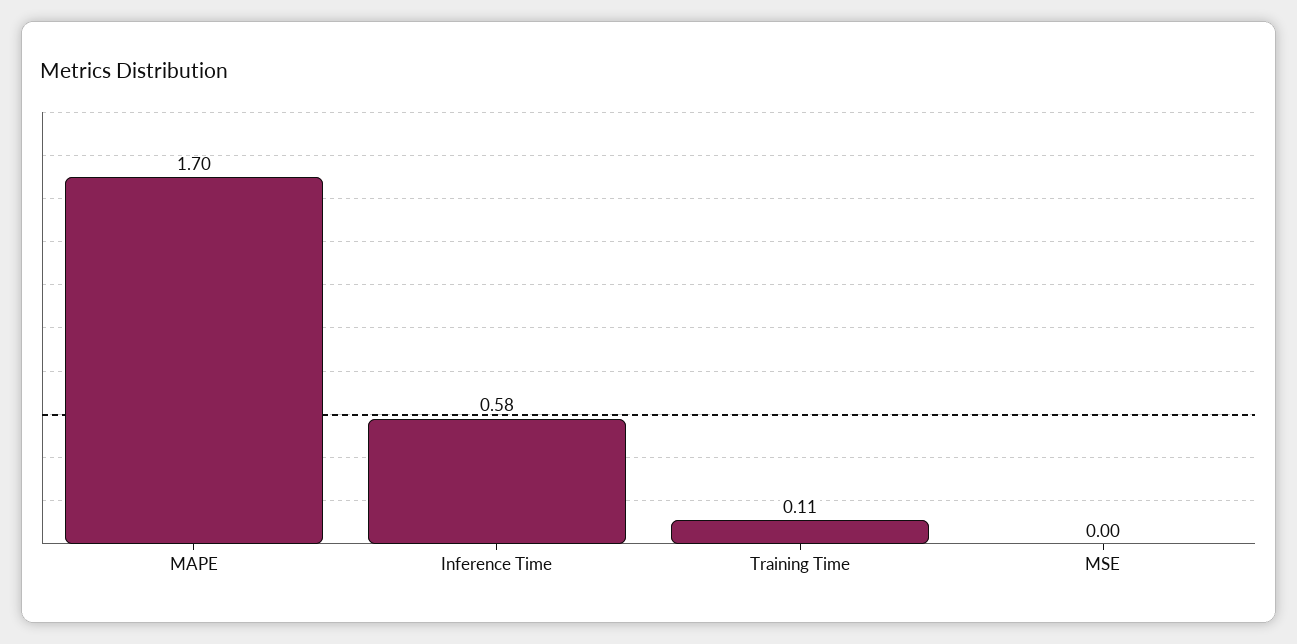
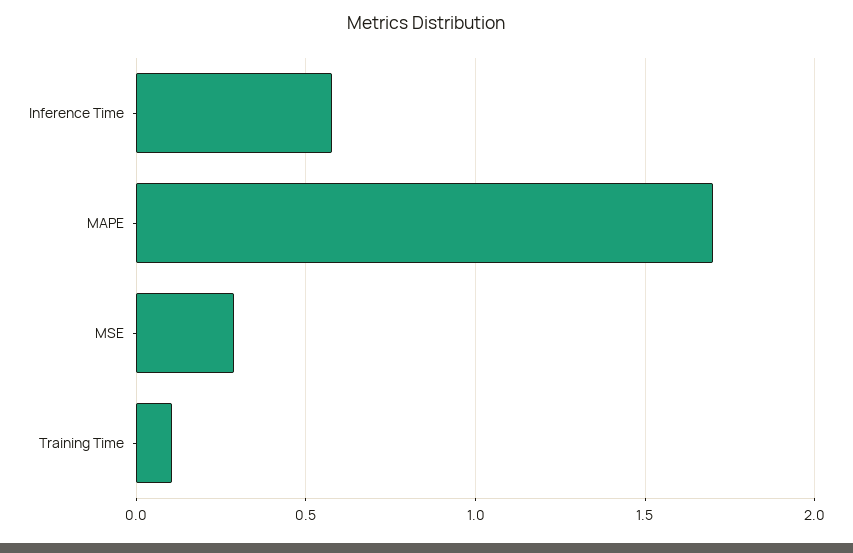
MSE: 0 -> 0.3

